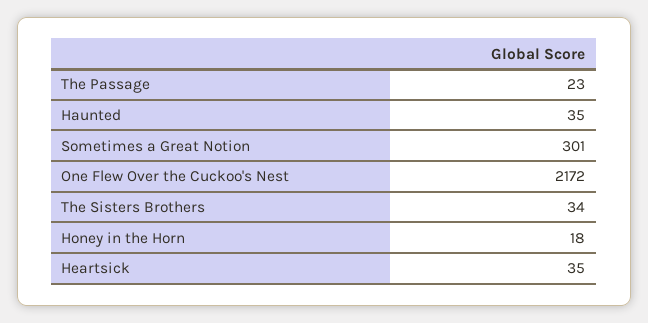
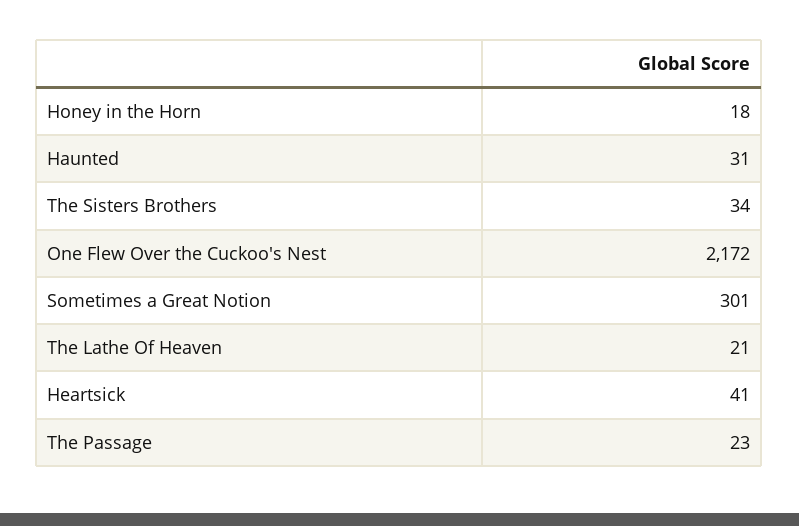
Haunted: 35 -> 31
Heartsick: 35 -> 41
The Lathe Of Heaven: none -> 21

